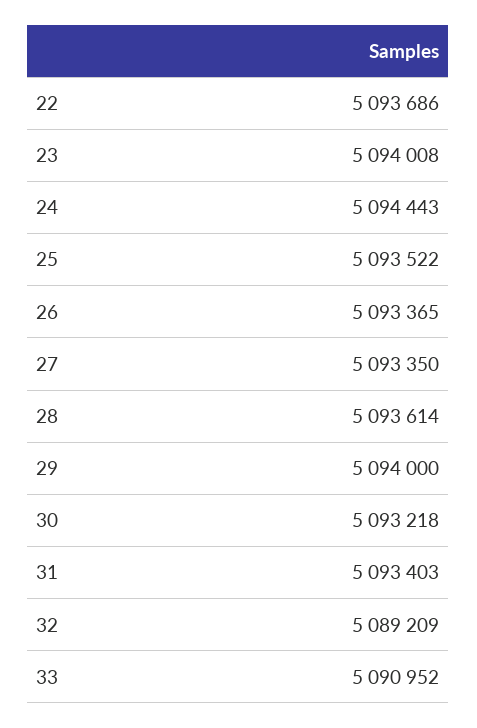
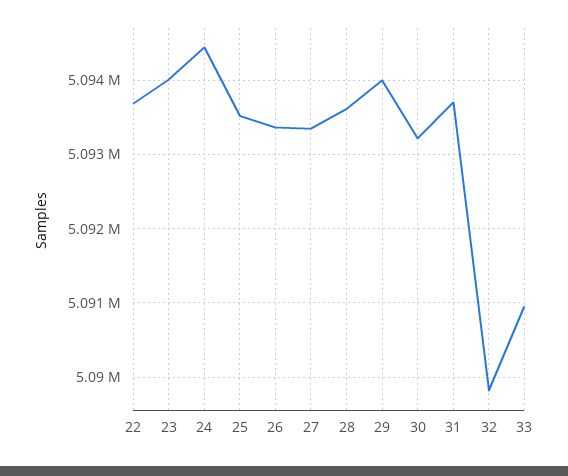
31: 5093403 -> 5093700
32: 5089209 -> 5089800

